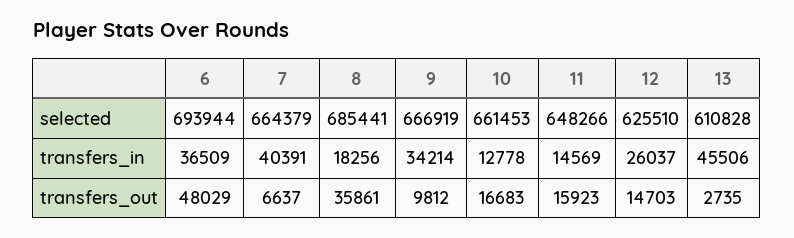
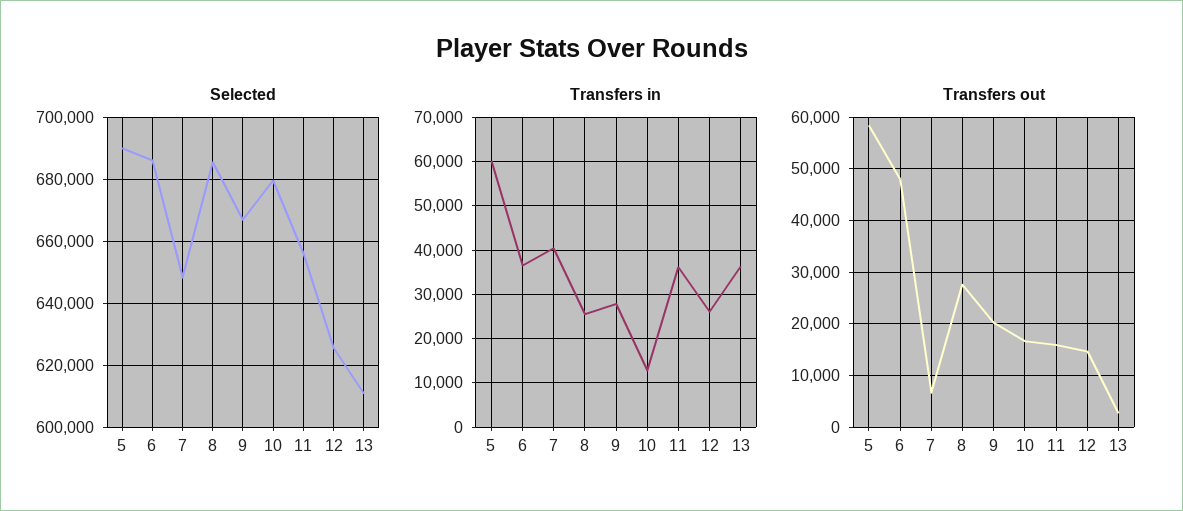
selected, 6: 693944 -> 686000
selected, 7: 664379 -> 648000
selected, 10: 661453 -> 680000
selected, 11: 648266 -> 656000
transfers_in, 8: 18256 -> 26000
transfers_in, 9: 34214 -> 28000
transfers_in, 11: 14569 -> 36000
transfers_in, 13: 45506 -> 36000
transfers_out, 8: 35861 -> 28000
transfers_out, 9: 9812 -> 20000
selected, 5: none -> 690000
transfers_in, 5: none -> 60000
transfers_out, 5: none -> 58000

